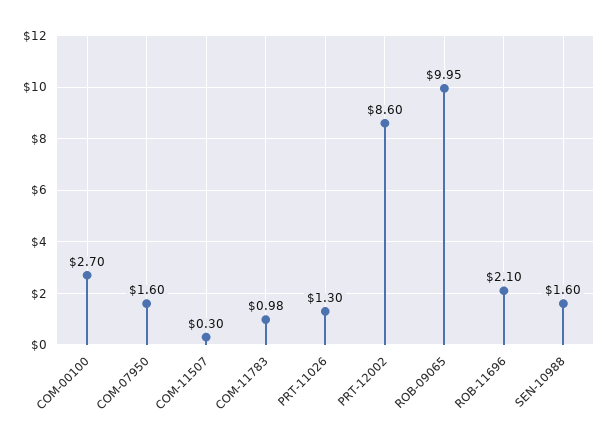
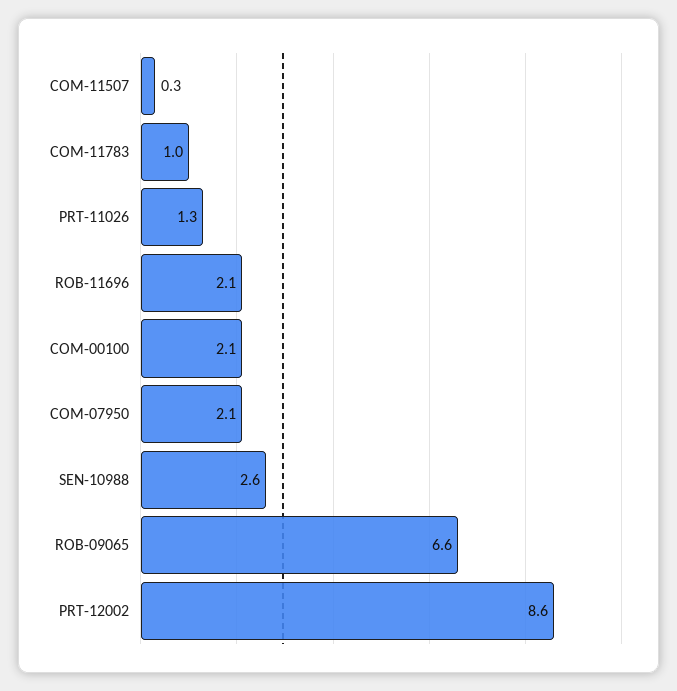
COM-00100: 2.7 -> 2.1
COM-07950: 1.6 -> 2.1
ROB-09065: 9.95 -> 6.6
SEN-10988: 1.6 -> 2.6

